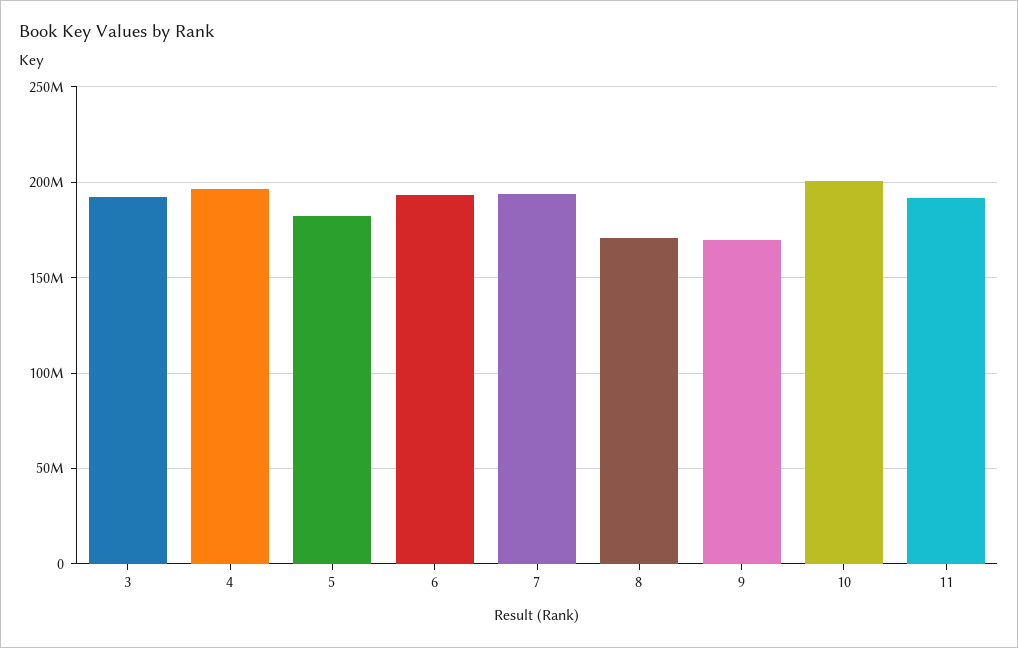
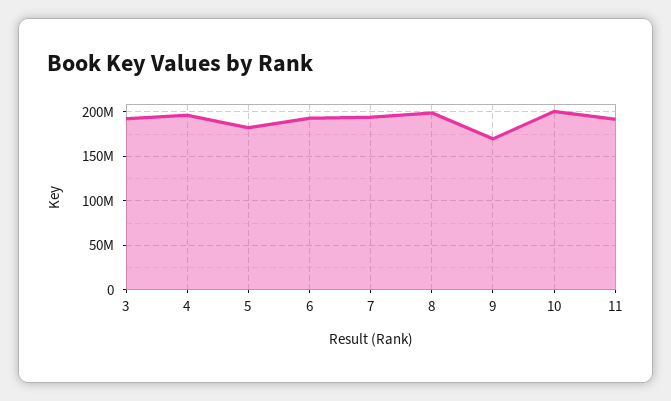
8: 170000000 -> 200000000

